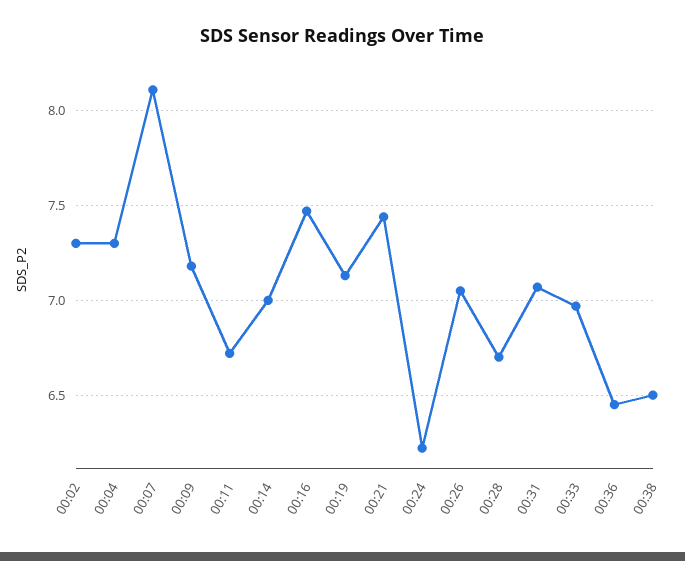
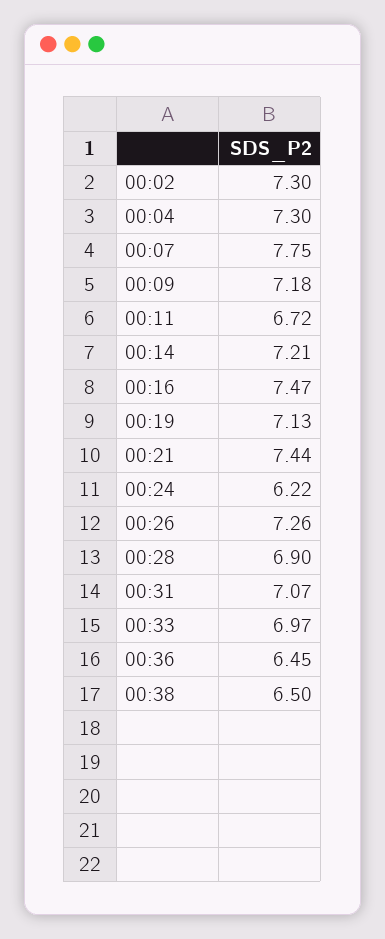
00:07: 8.1 -> 7.75
00:14: 7 -> 7.21
00:26: 7.05 -> 7.26
00:28: 6.7 -> 6.9

